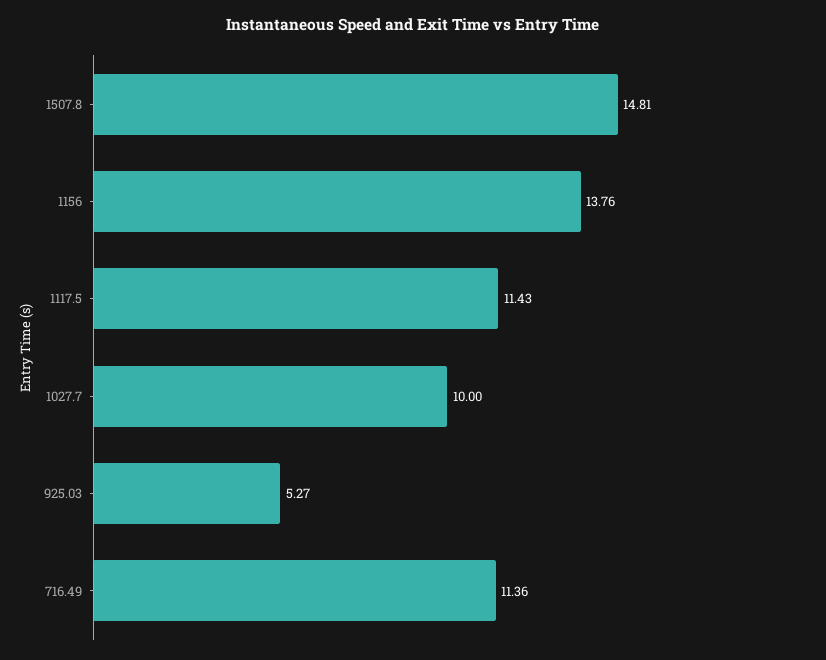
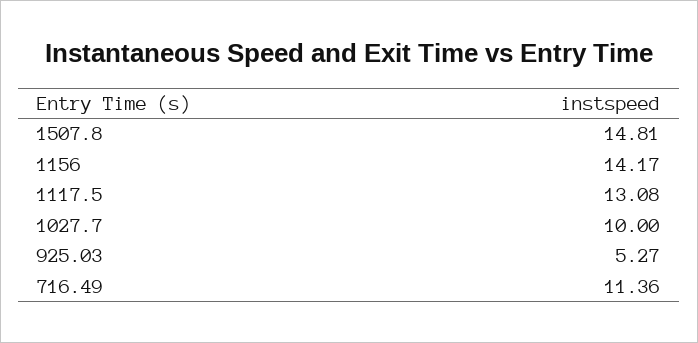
1156: 13.76 -> 14.17
1117.5: 11.43 -> 13.08

